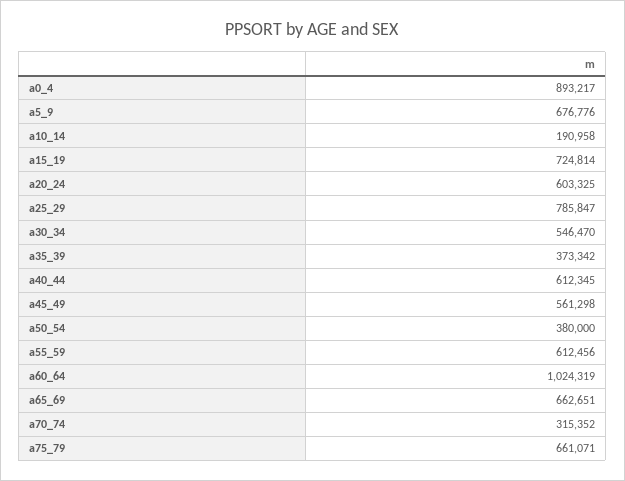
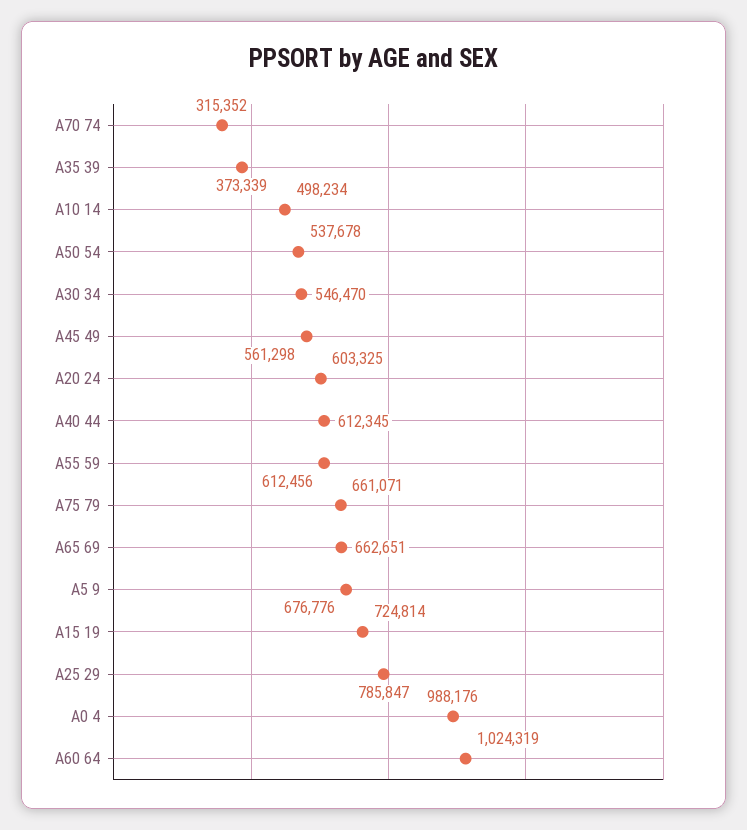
a0_4: 893217 -> 988176
a10_14: 190958 -> 498234
a35_39: 373342 -> 373339
a50_54: 380000 -> 537678

